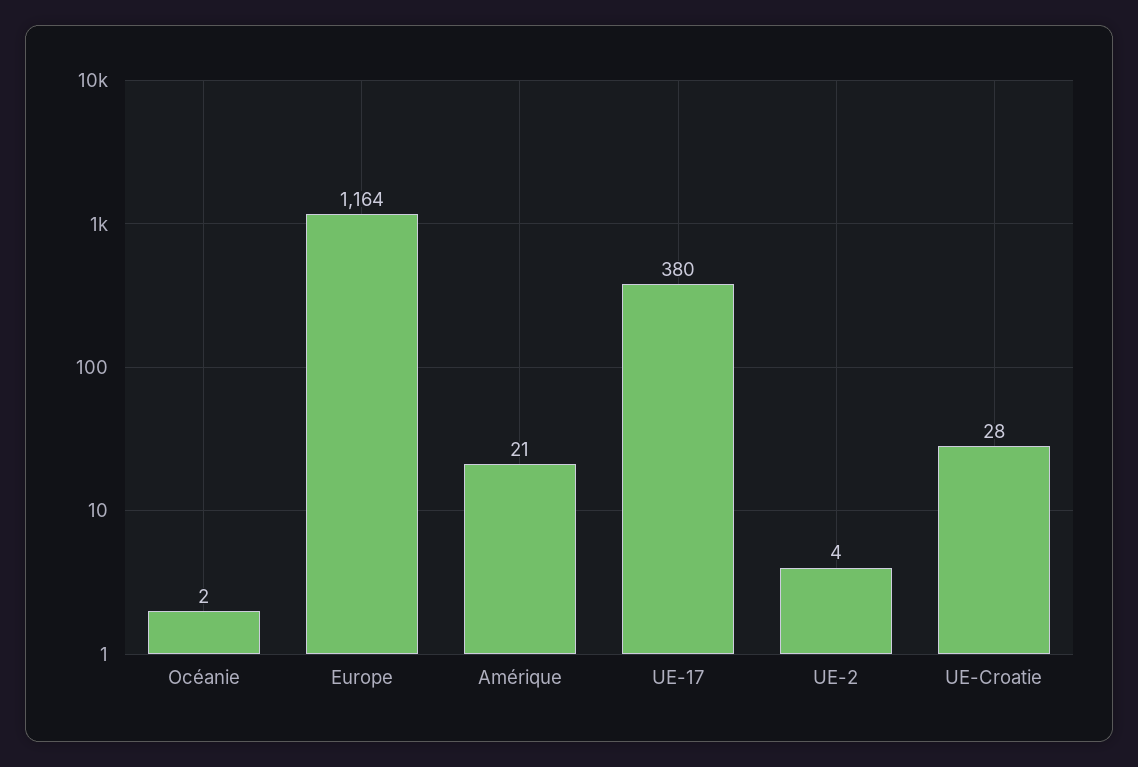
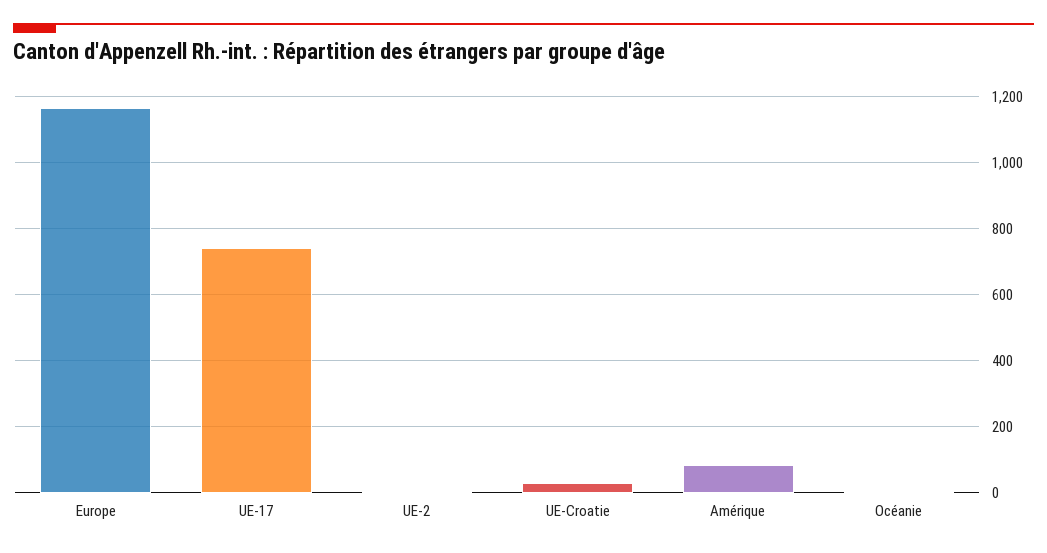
Amérique: 21 -> 80
UE-17: 380 -> 740

